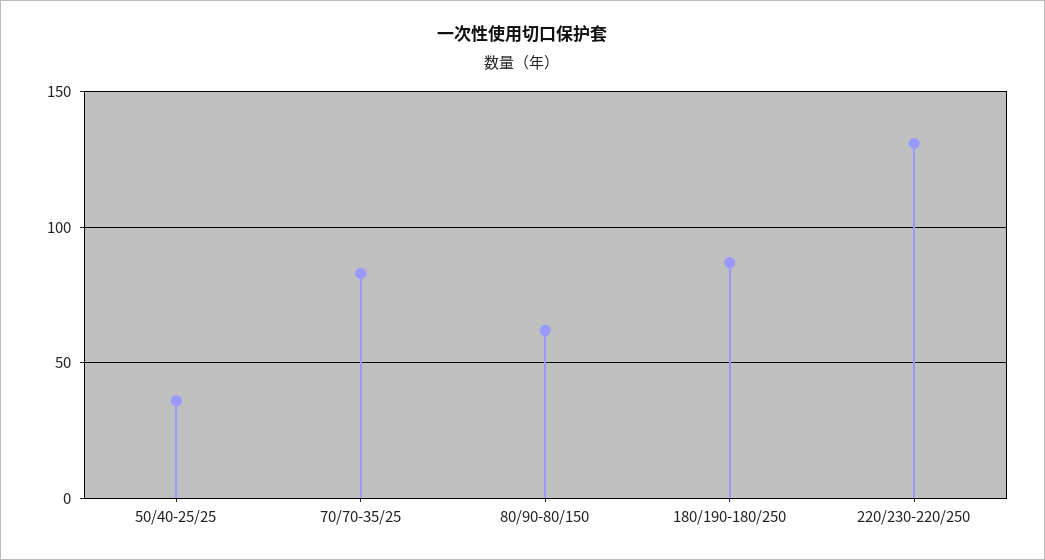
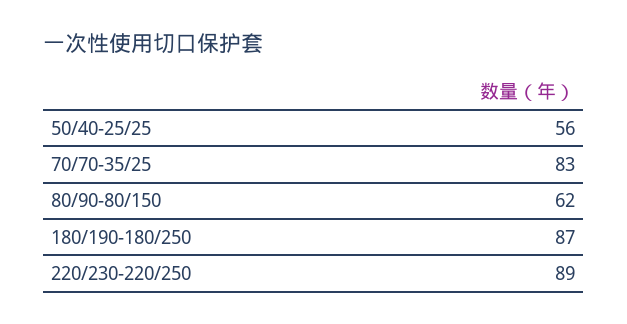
50/40-25/25: 35 -> 56
220/230-220/250: 130 -> 89

